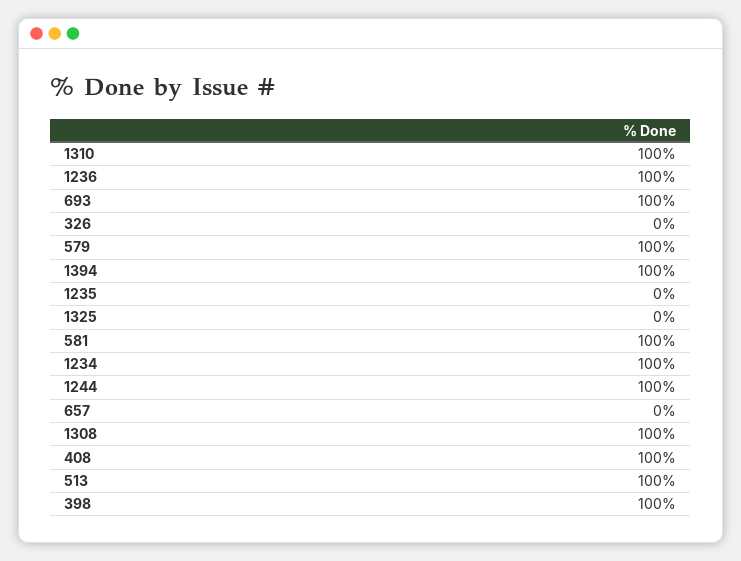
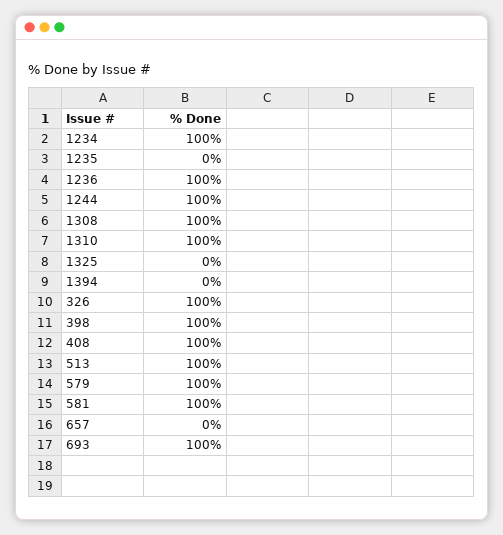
326: 0 -> 100
1394: 100 -> 0

